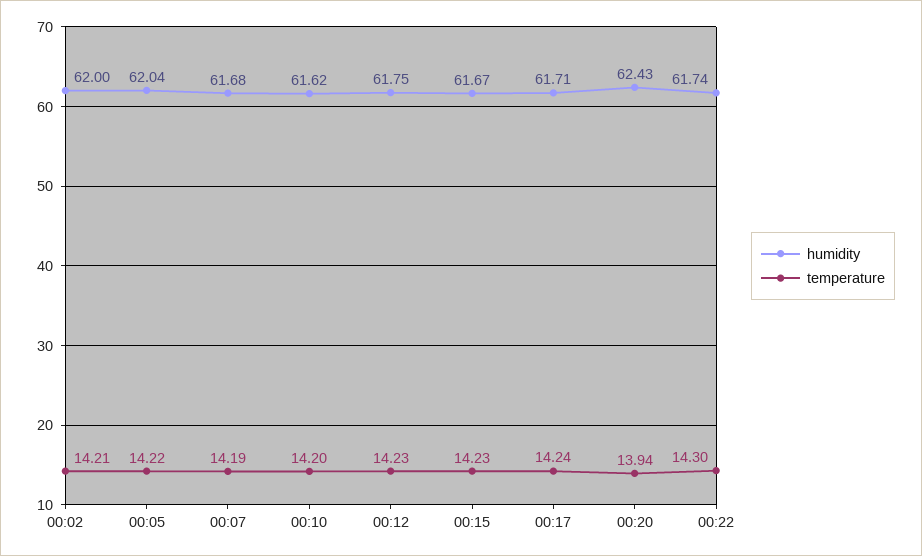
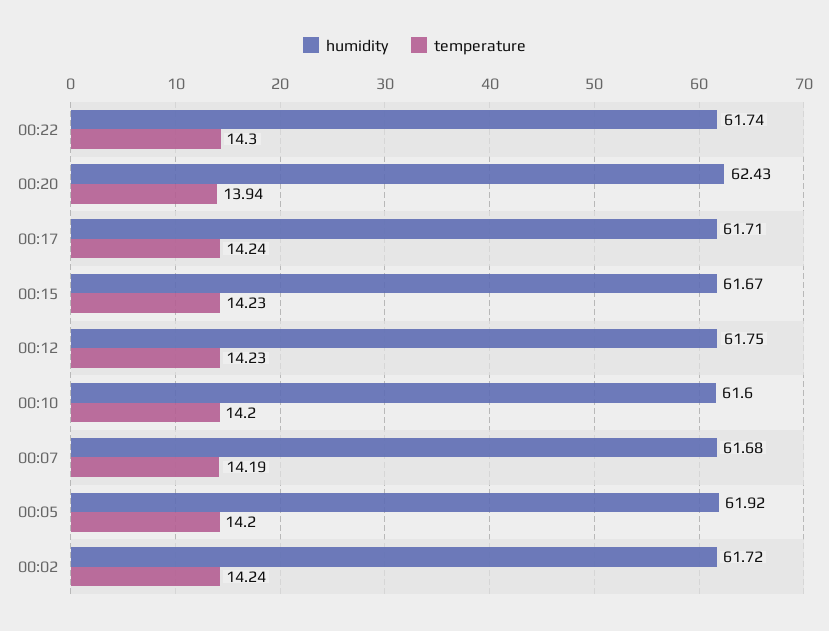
humidity, 00:02: 62 -> 61.72
temperature, 00:02: 14.21 -> 14.24
humidity, 00:05: 62.04 -> 61.92
temperature, 00:05: 14.22 -> 14.2
humidity, 00:10: 61.62 -> 61.6

